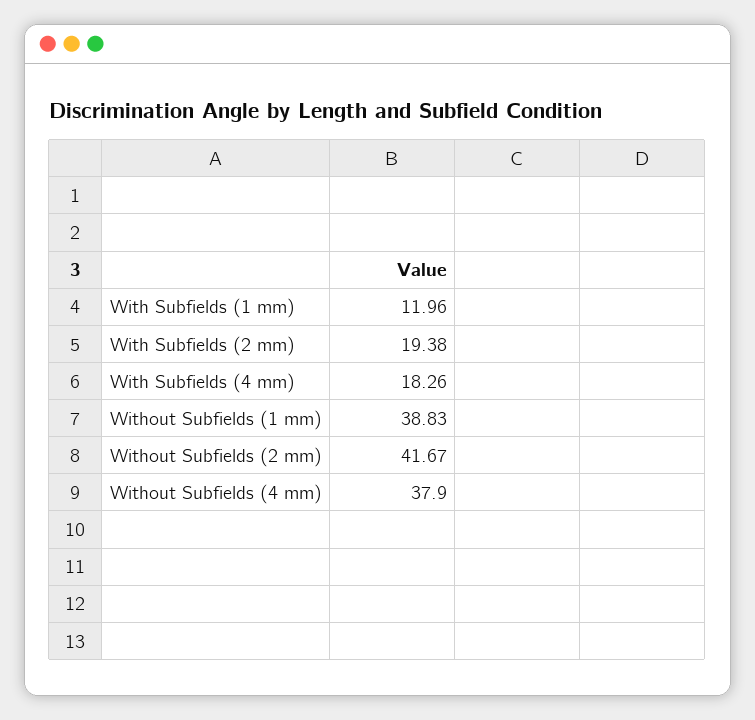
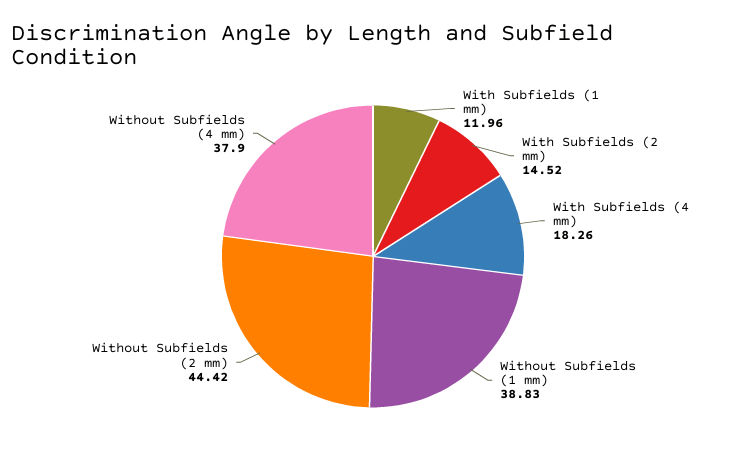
With Subfields (2 mm): 19.38 -> 14.52
Without Subfields (2 mm): 41.67 -> 44.42

